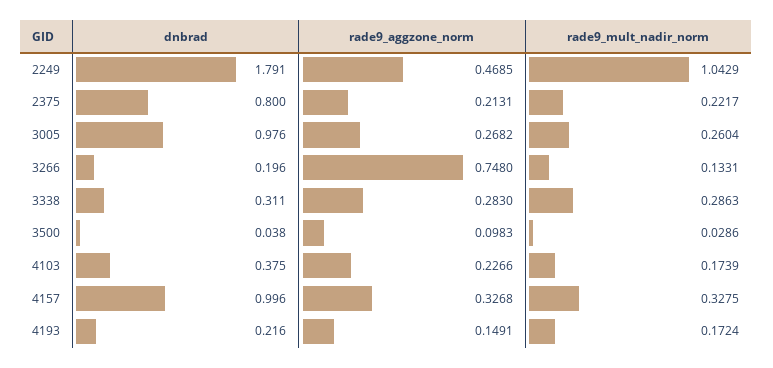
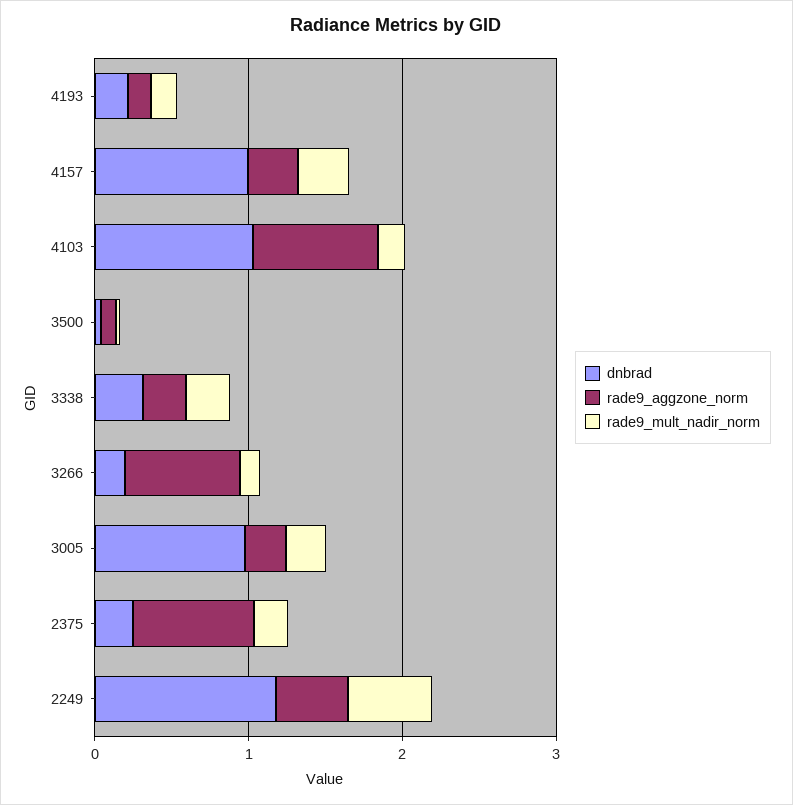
dnbrad, 2249: 1.791 -> 1.2
rade9_mult_nadir_norm, 2249: 1.0429 -> 0.6
dnbrad, 2375: 0.8 -> 0.2
rade9_aggzone_norm, 2375: 0.2131 -> 0.8
dnbrad, 4103: 0.375 -> 1
rade9_aggzone_norm, 4103: 0.2266 -> 0.8

